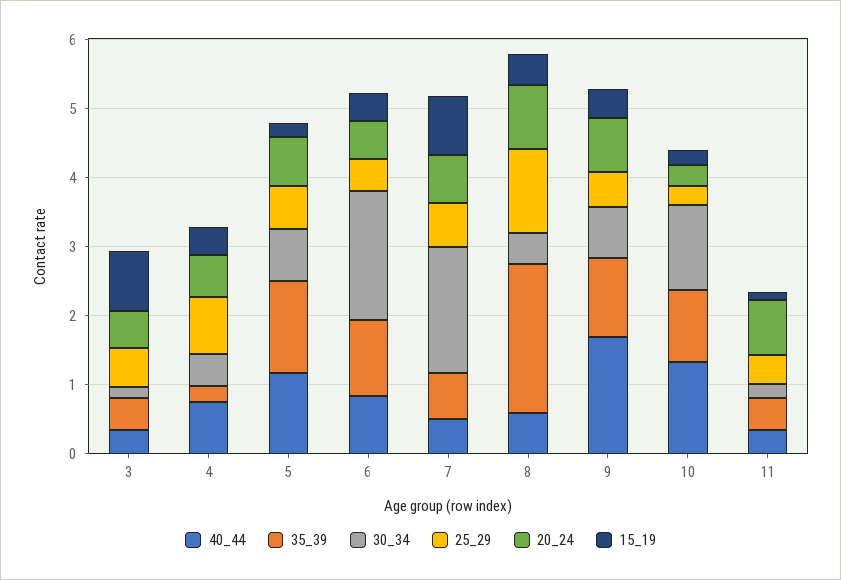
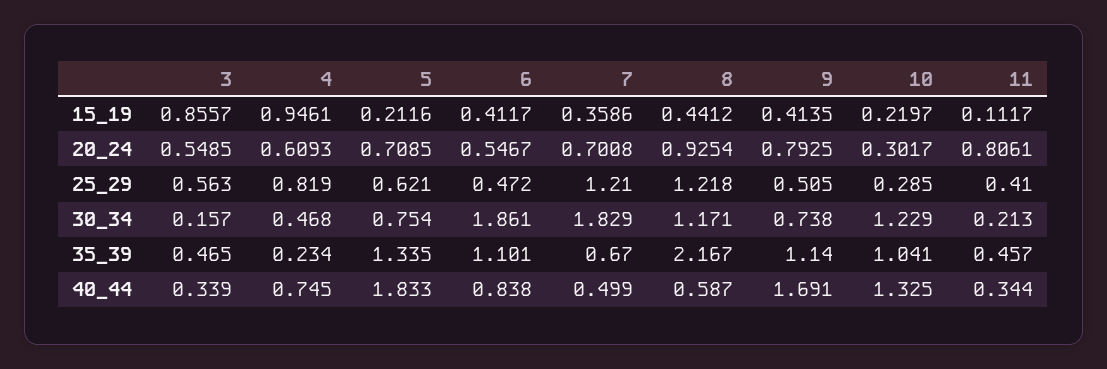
15_19, 4: 0.4 -> 0.9461
40_44, 5: 1.2 -> 1.833
25_29, 7: 0.6 -> 1.21
15_19, 7: 0.8 -> 0.3586
30_34, 8: 0.4 -> 1.171

